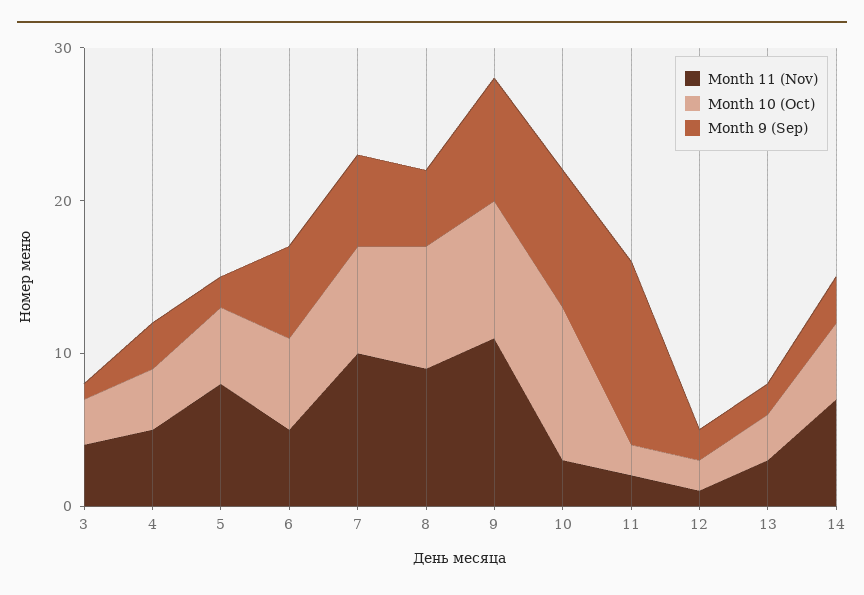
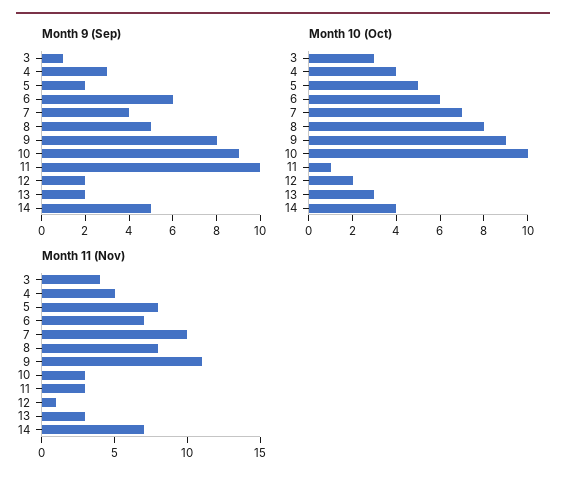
Month 11 (Nov), 6: 5 -> 7
Month 9 (Sep), 7: 6 -> 4
Month 11 (Nov), 8: 9 -> 8
Month 11 (Nov), 11: 2 -> 3
Month 10 (Oct), 11: 2 -> 1
Month 9 (Sep), 11: 12 -> 10
Month 10 (Oct), 14: 5 -> 4
Month 9 (Sep), 14: 3 -> 5

